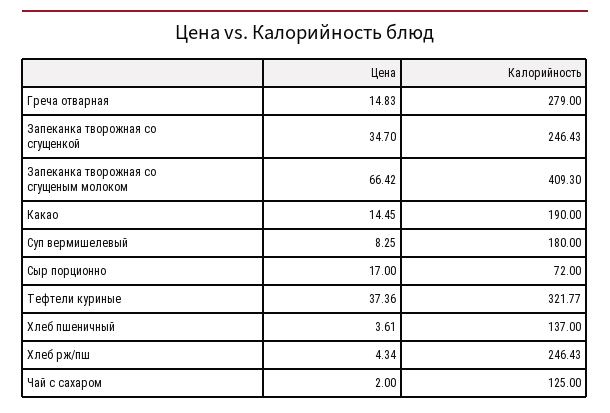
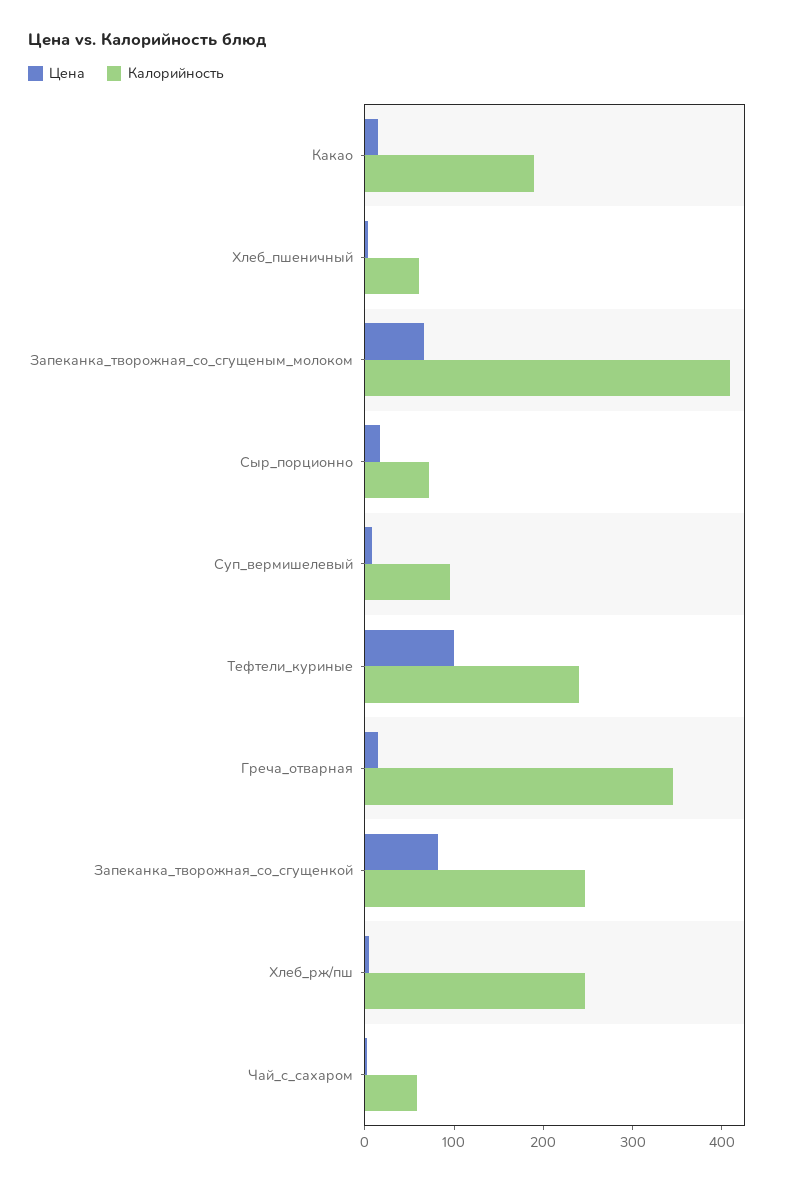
Калорийность, Греча отварная: 279 -> 340
Цена, Запеканка творожная со сгущенкой: 34.7 -> 80
Калорийность, Суп вермишелевый: 180 -> 100
Цена, Тефтели куриные: 37.36 -> 100
Калорийность, Тефтели куриные: 321.77 -> 240
Калорийность, Хлеб пшеничный: 137 -> 60
Калорийность, Чай с сахаром: 125 -> 60

